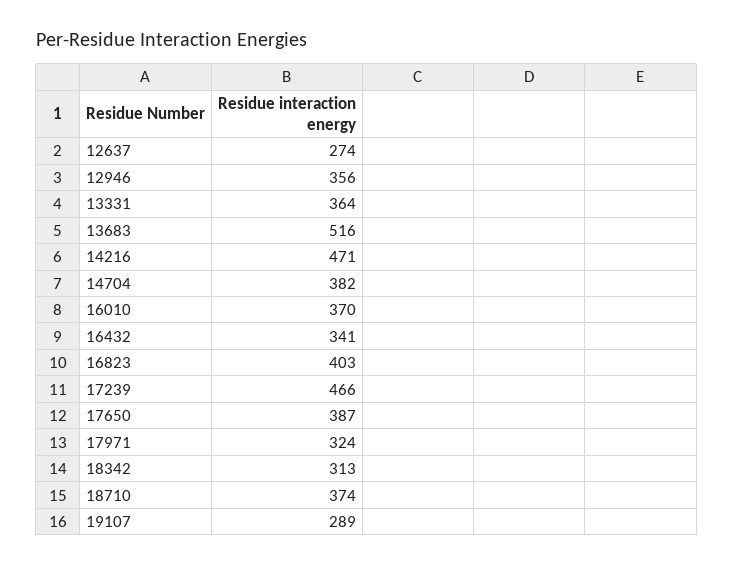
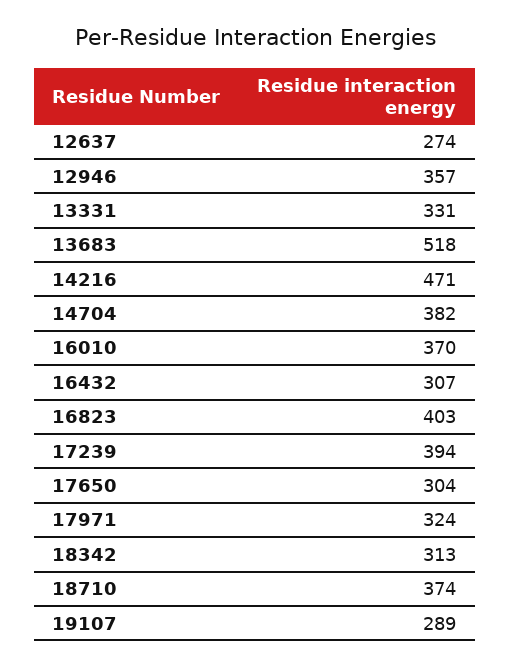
12946: 356 -> 357
13331: 364 -> 331
13683: 516 -> 518
16432: 341 -> 307
17239: 466 -> 394
17650: 387 -> 304

